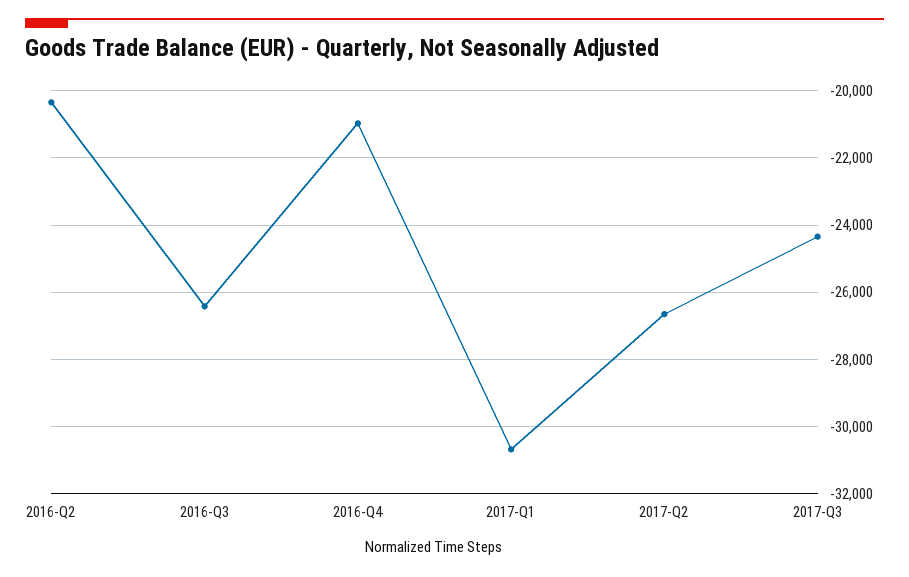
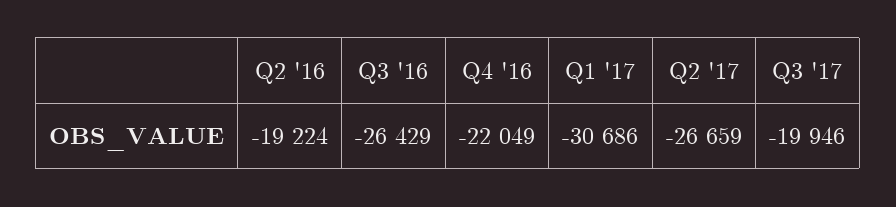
2016-Q2: -20400 -> -19224
2016-Q4: -21000 -> -22049
2017-Q3: -24400 -> -19946

